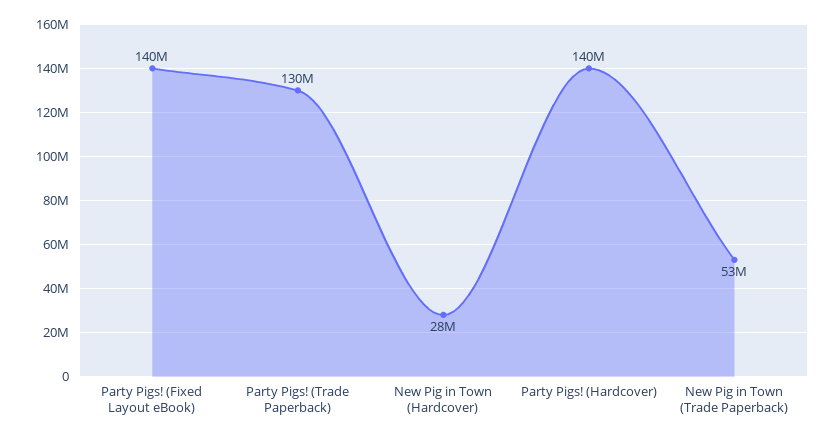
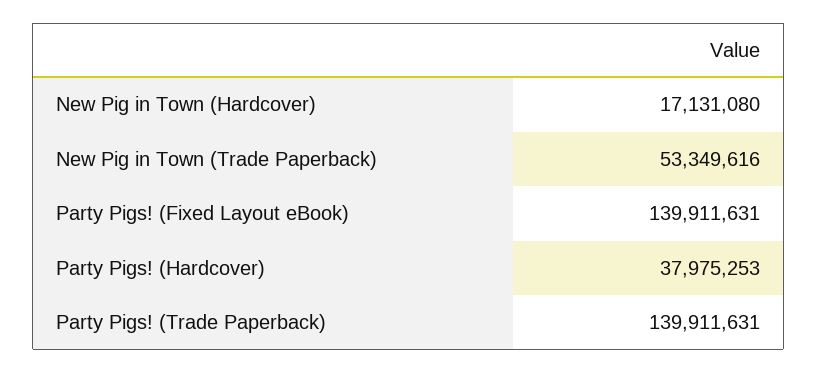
Party Pigs! (Trade Paperback): 130000000 -> 139911631
New Pig in Town (Hardcover): 28000000 -> 17131080
Party Pigs! (Hardcover): 140000000 -> 37975253

